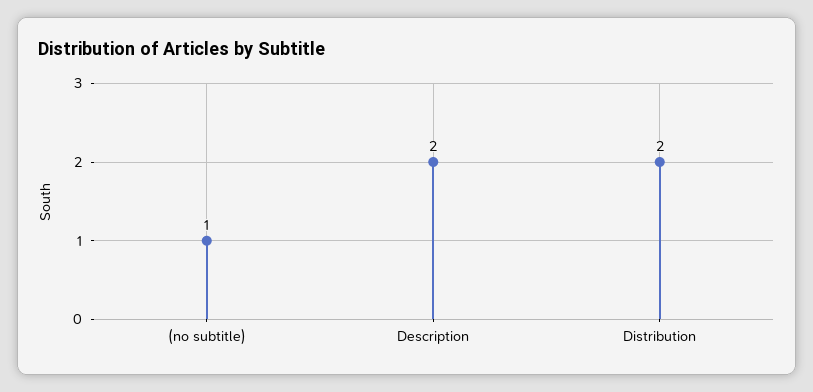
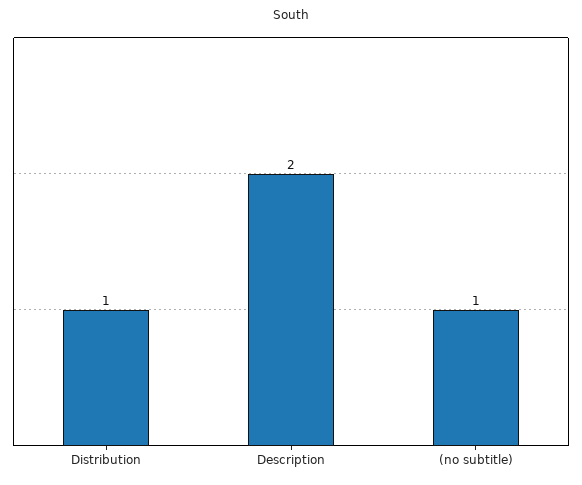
Distribution: 2 -> 1

